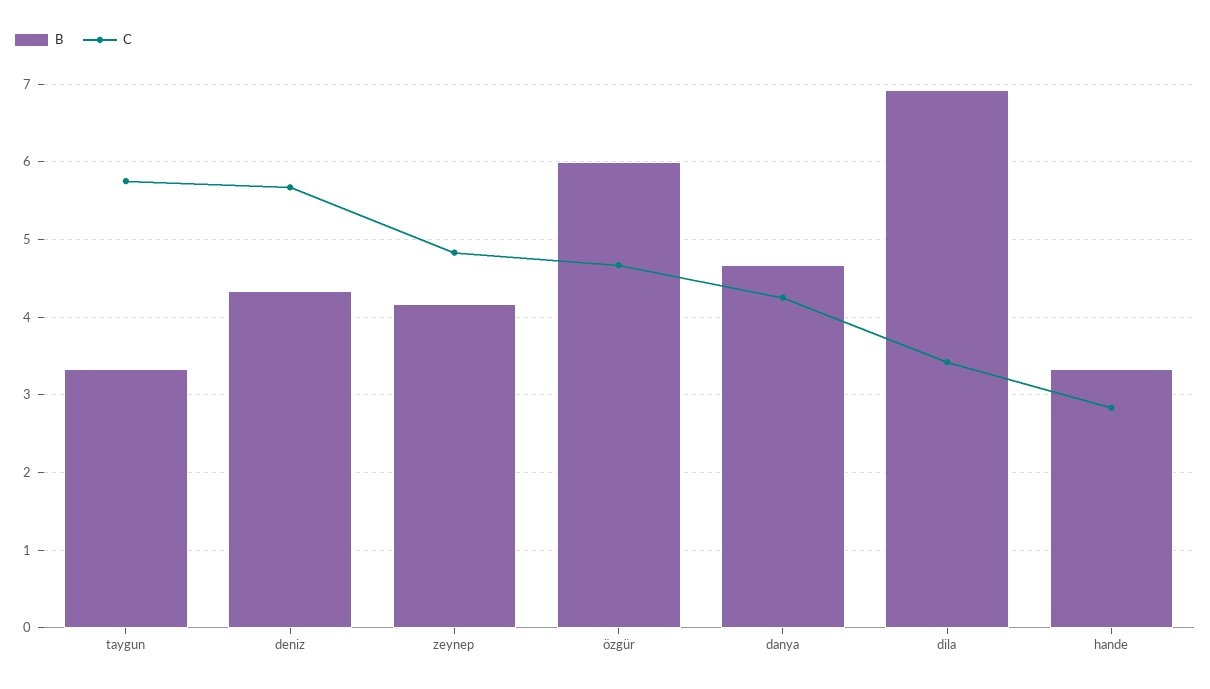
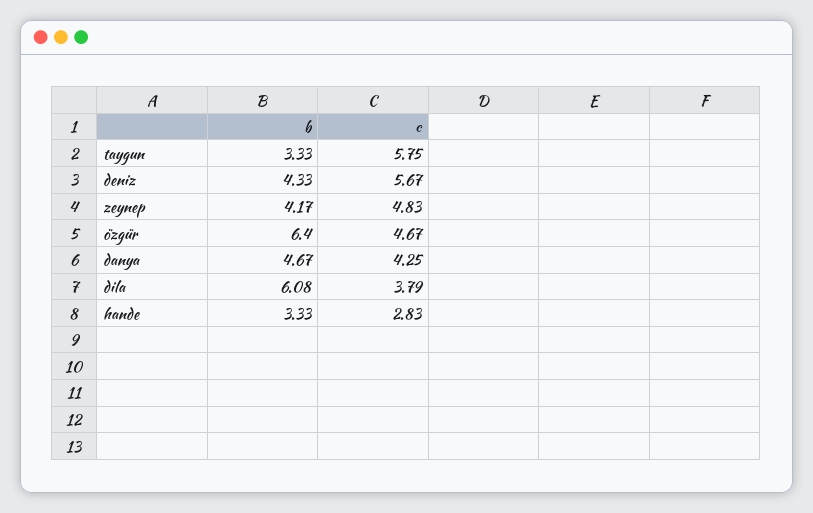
B, özgür: 6 -> 6.4
B, dila: 6.9 -> 6.08
C, dila: 3.4 -> 3.79

